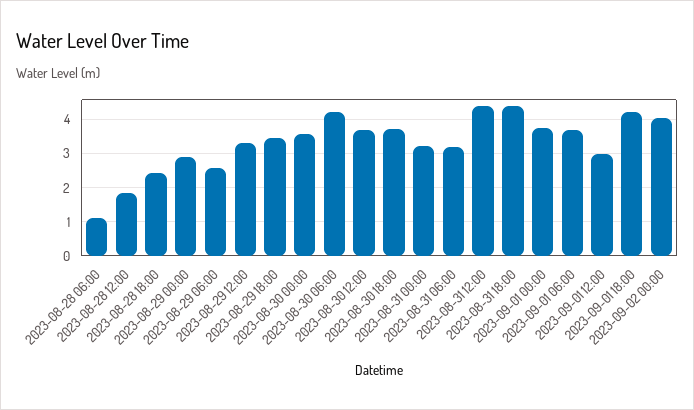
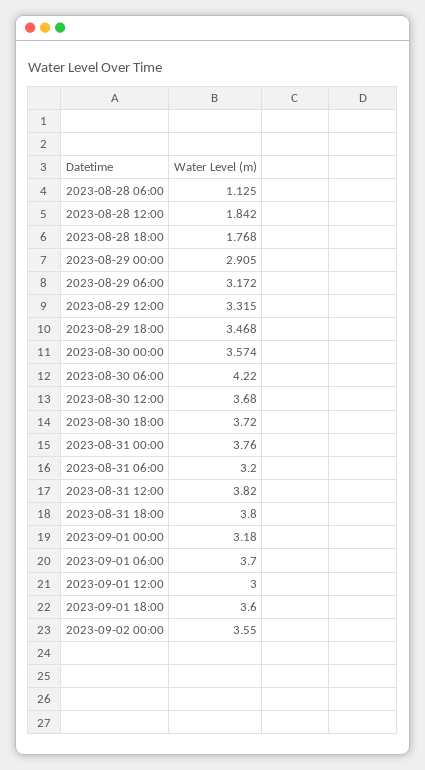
2023-08-28 18:00: 2.4 -> 1.768
2023-08-29 06:00: 2.6 -> 3.172
2023-08-31 00:00: 3.2 -> 3.76
2023-08-31 12:00: 4.4 -> 3.82
2023-08-31 18:00: 4.4 -> 3.8
2023-09-01 00:00: 3.8 -> 3.18
2023-09-01 18:00: 4.2 -> 3.6
2023-09-02 00:00: 4 -> 3.55

